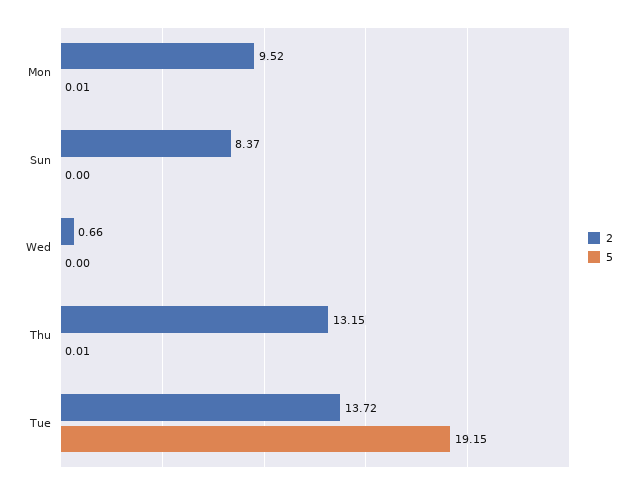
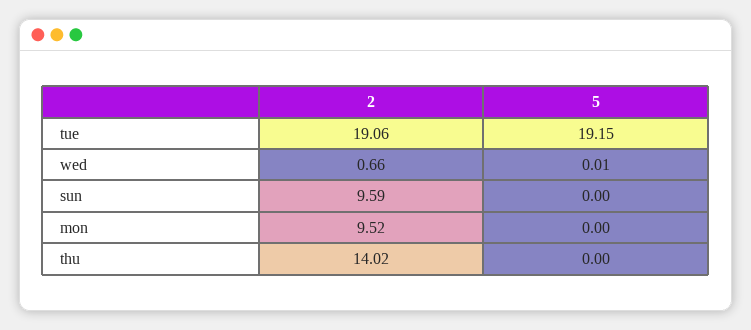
5, Mon: 0.01 -> 0
2, Sun: 8.37 -> 9.59
5, Wed: 0 -> 0.01
2, Thu: 13.15 -> 14.02
5, Thu: 0.01 -> 0
2, Tue: 13.72 -> 19.06

